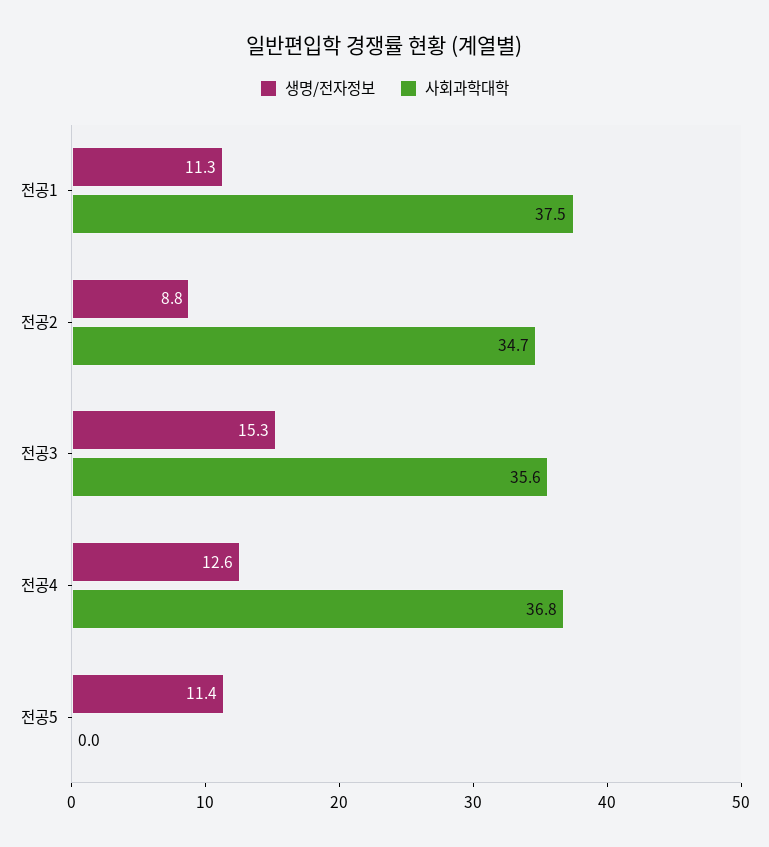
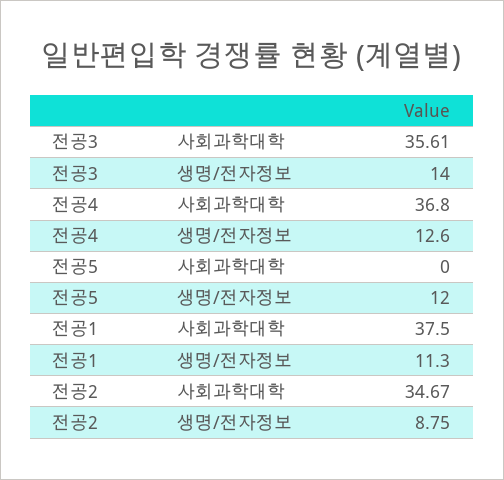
생명/전자정보, 전공3: 15.3 -> 14
생명/전자정보, 전공5: 11.4 -> 12

